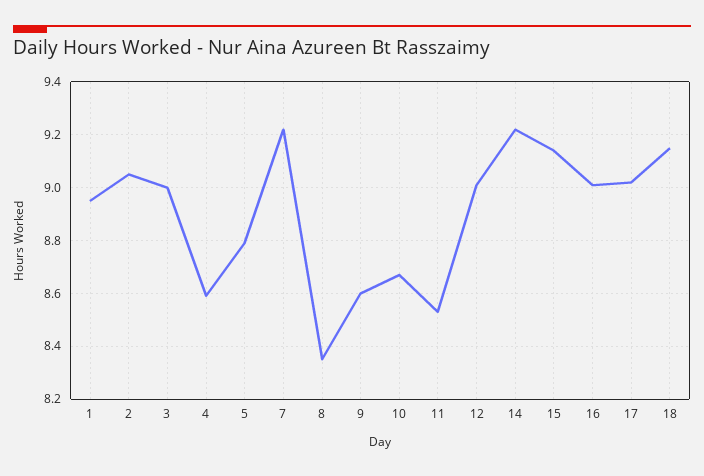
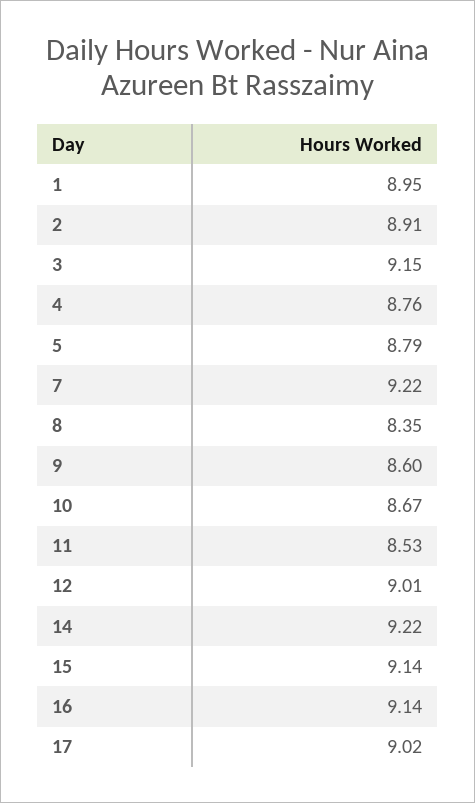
2: 9.05 -> 8.91
3: 9 -> 9.15
4: 8.6 -> 8.76
16: 9 -> 9.14
18: 9.15 -> none

